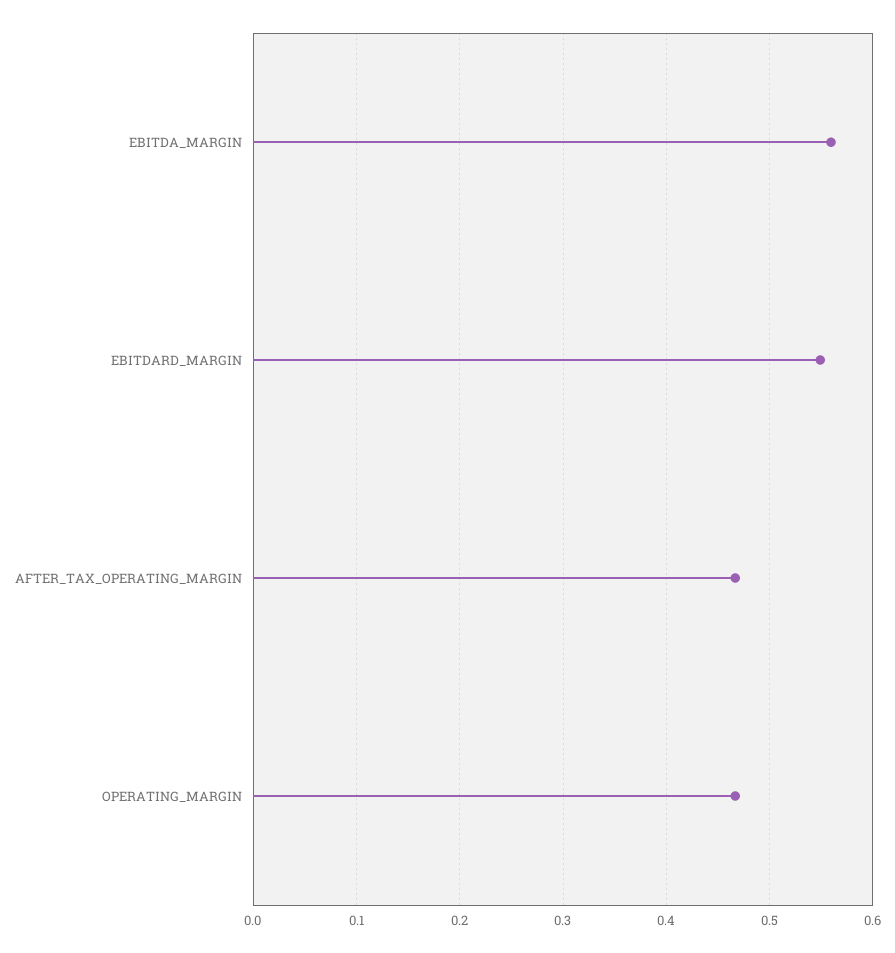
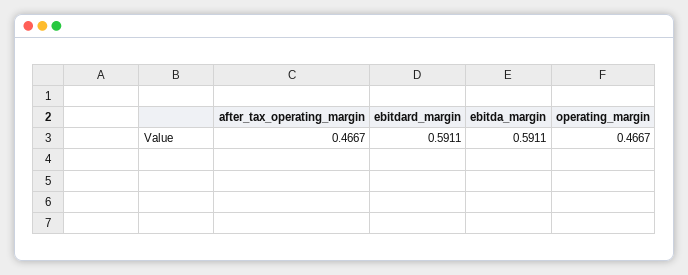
EBITDA_MARGIN: 0.56 -> 0.5911
EBITDARD_MARGIN: 0.55 -> 0.5911

